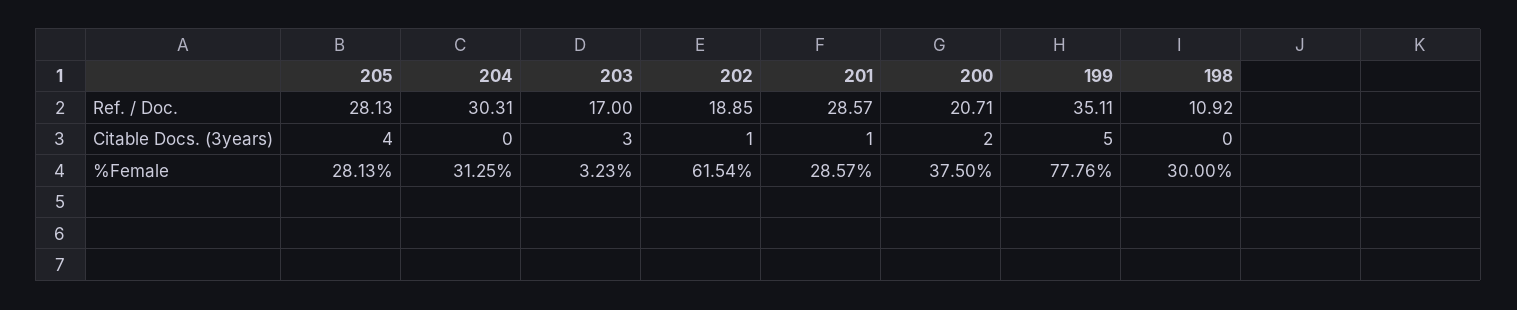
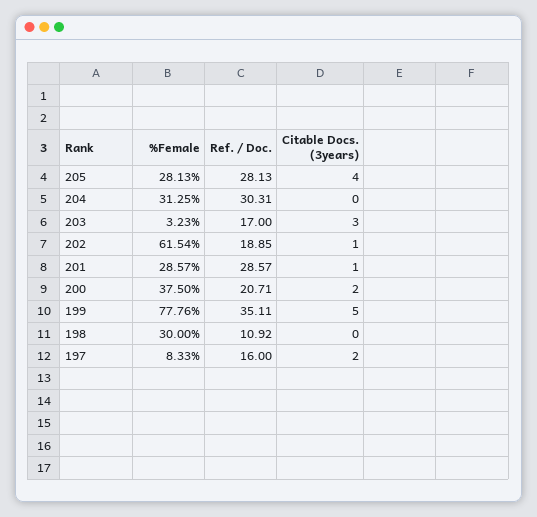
197, %Female: none -> 8.33
197, Ref. / Doc.: none -> 16
197, Citable Docs. (3years): none -> 2

